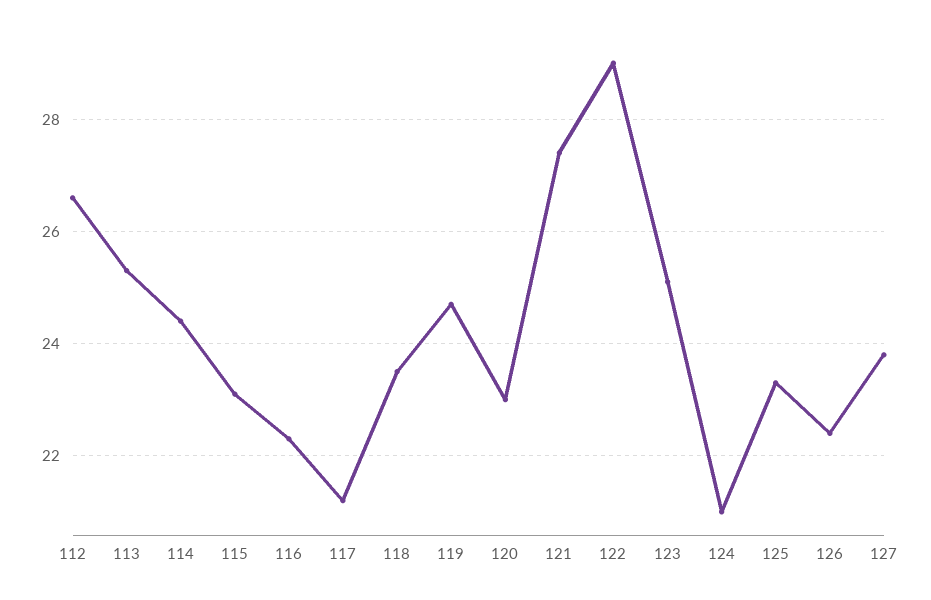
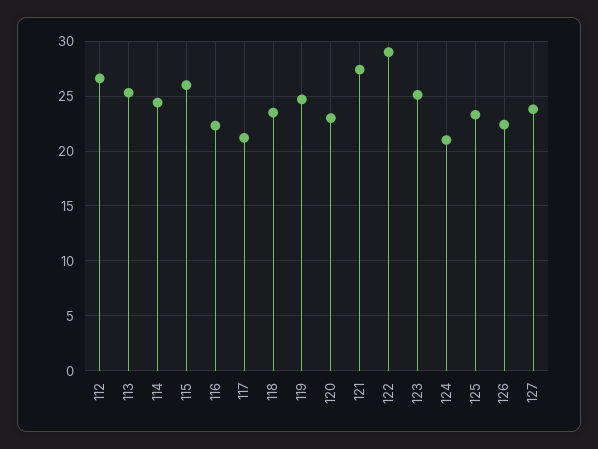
115: 23 -> 26

